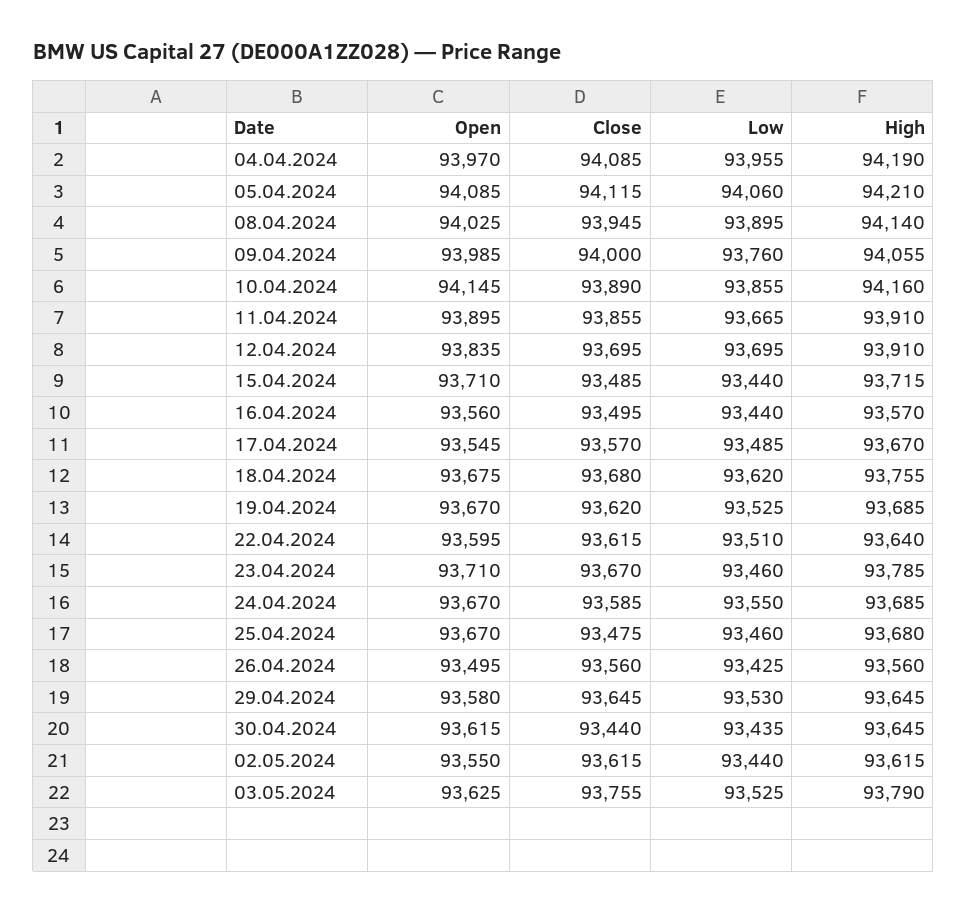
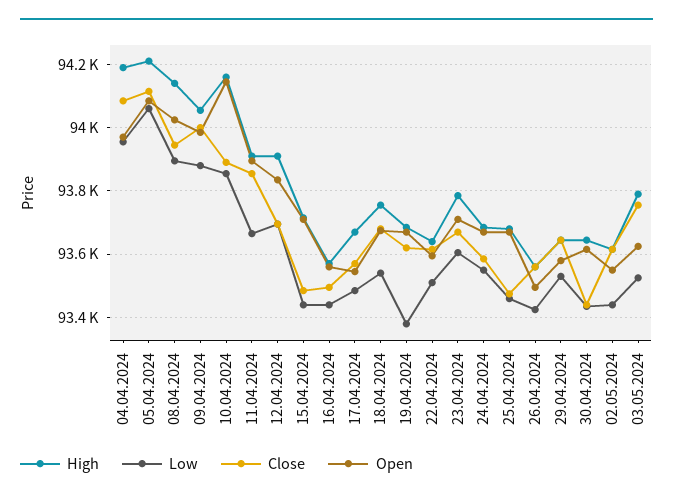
Low, 09.04.2024: 93760 -> 93880
Low, 18.04.2024: 93620 -> 93540
Low, 19.04.2024: 93525 -> 93380
Low, 23.04.2024: 93460 -> 93600

